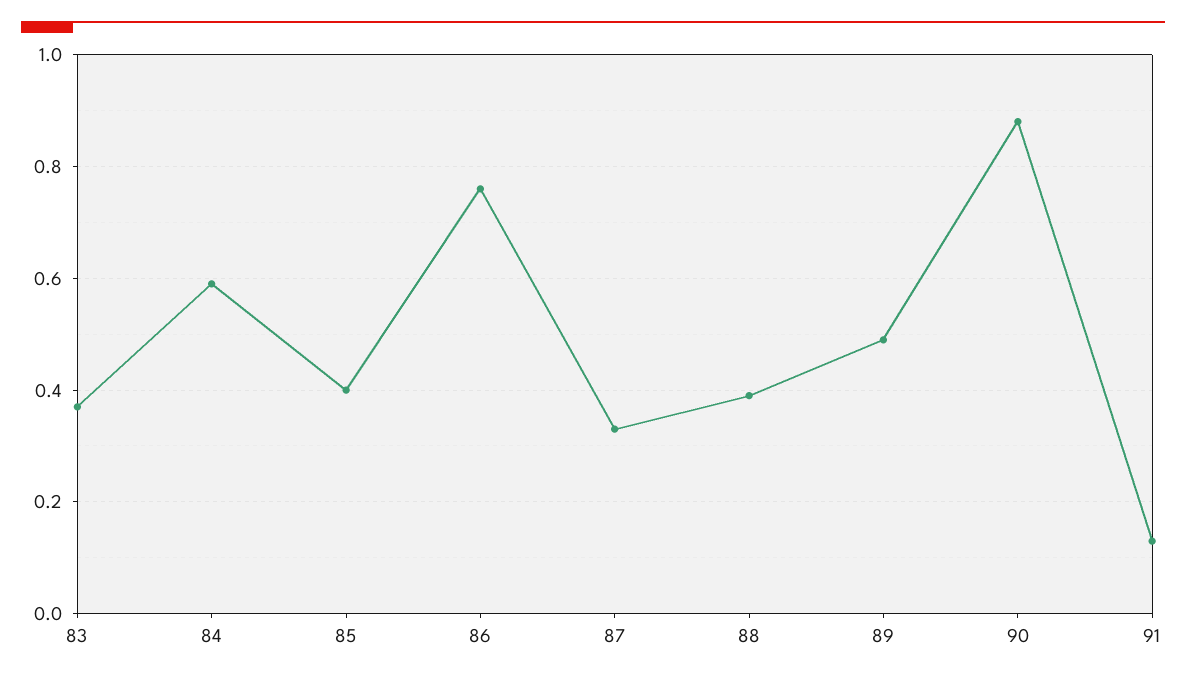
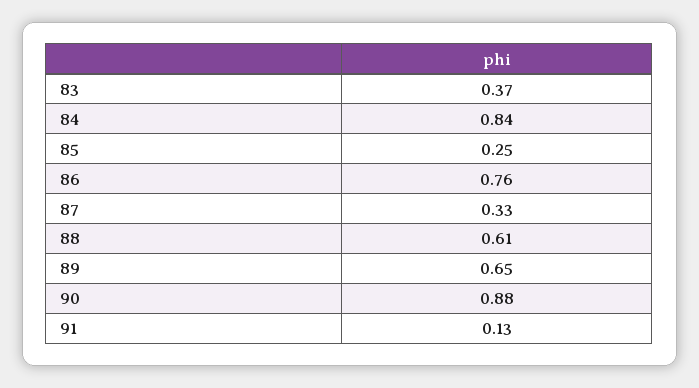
84: 0.6 -> 0.84
85: 0.4 -> 0.25
88: 0.4 -> 0.61
89: 0.5 -> 0.65

